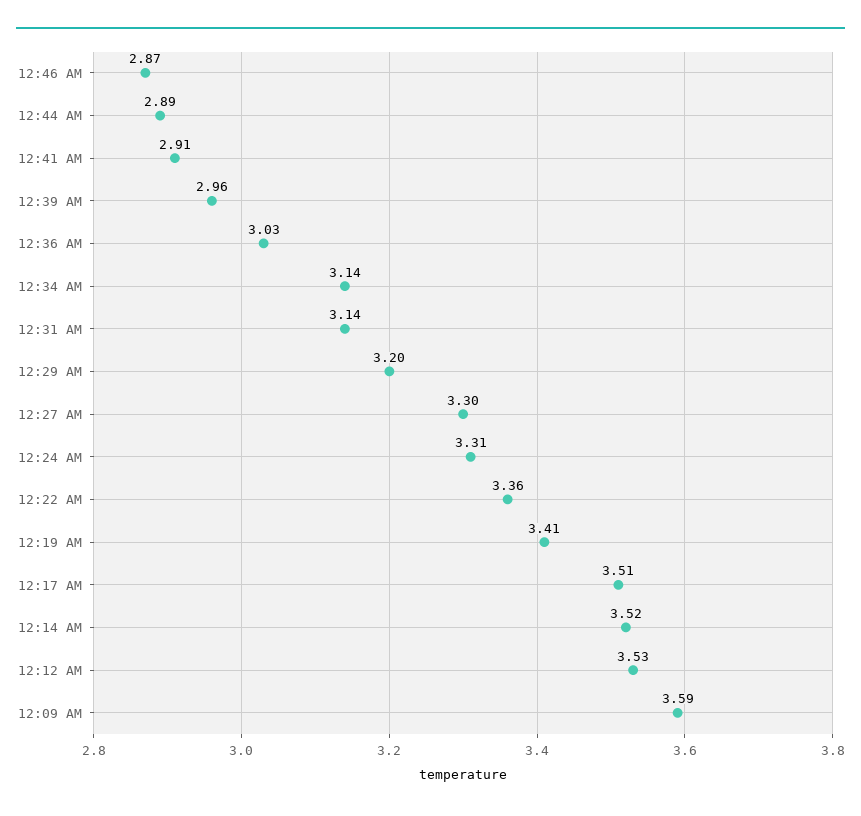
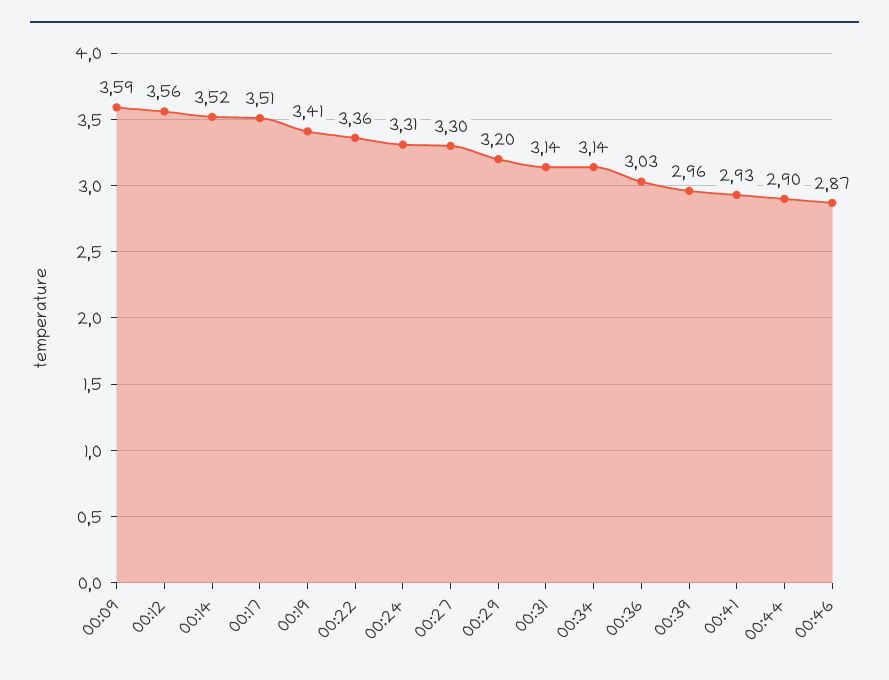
12:44 AM: 2.89 -> 2.9
12:41 AM: 2.91 -> 2.93
12:12 AM: 3.53 -> 3.56

